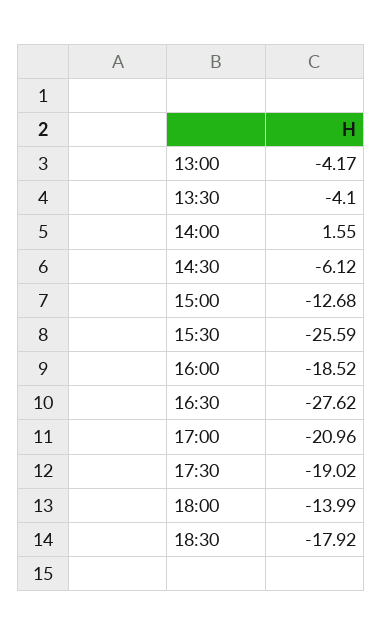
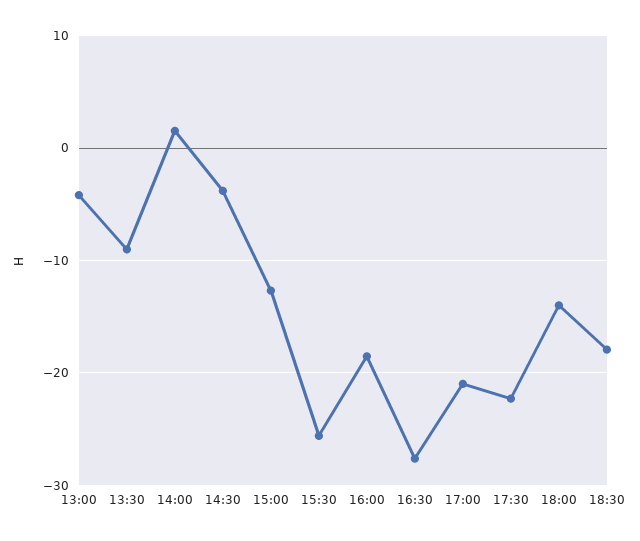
13:30: -4.1 -> -9
14:30: -6.12 -> -4
17:30: -19.02 -> -22

